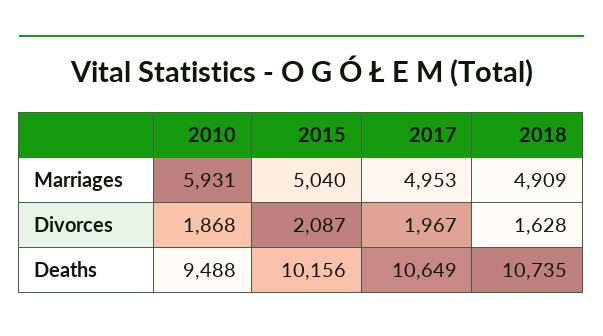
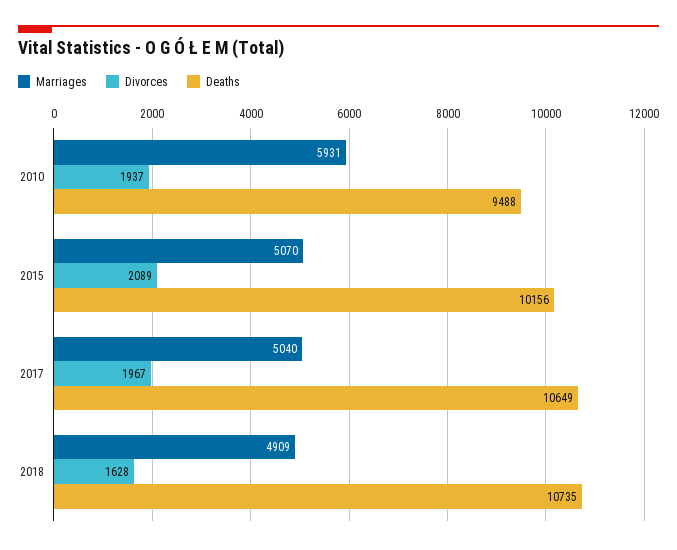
Marriages, 2015: 5040 -> 5070
Marriages, 2017: 4953 -> 5040
Divorces, 2010: 1868 -> 1937
Divorces, 2015: 2087 -> 2089

